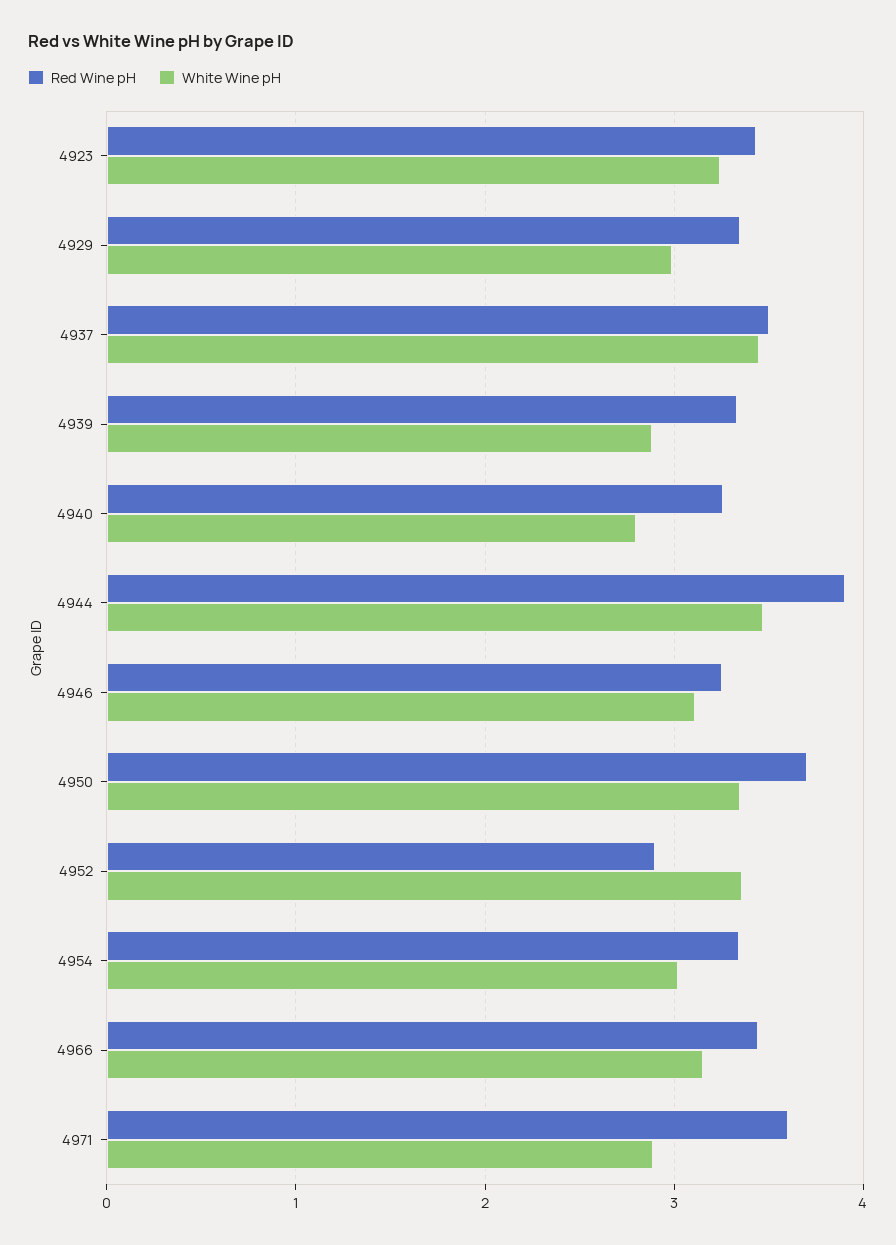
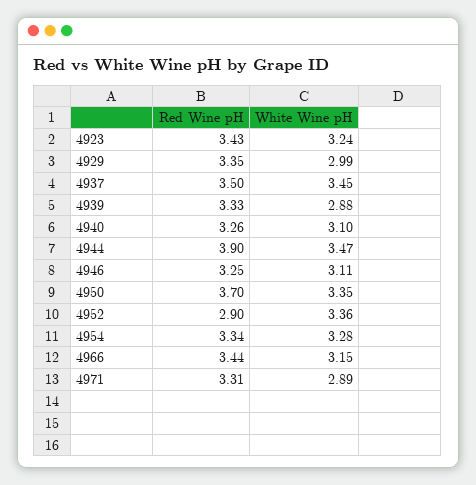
White Wine pH, 4940: 2.8 -> 3.1
White Wine pH, 4954: 3 -> 3.28
Red Wine pH, 4971: 3.6 -> 3.31

